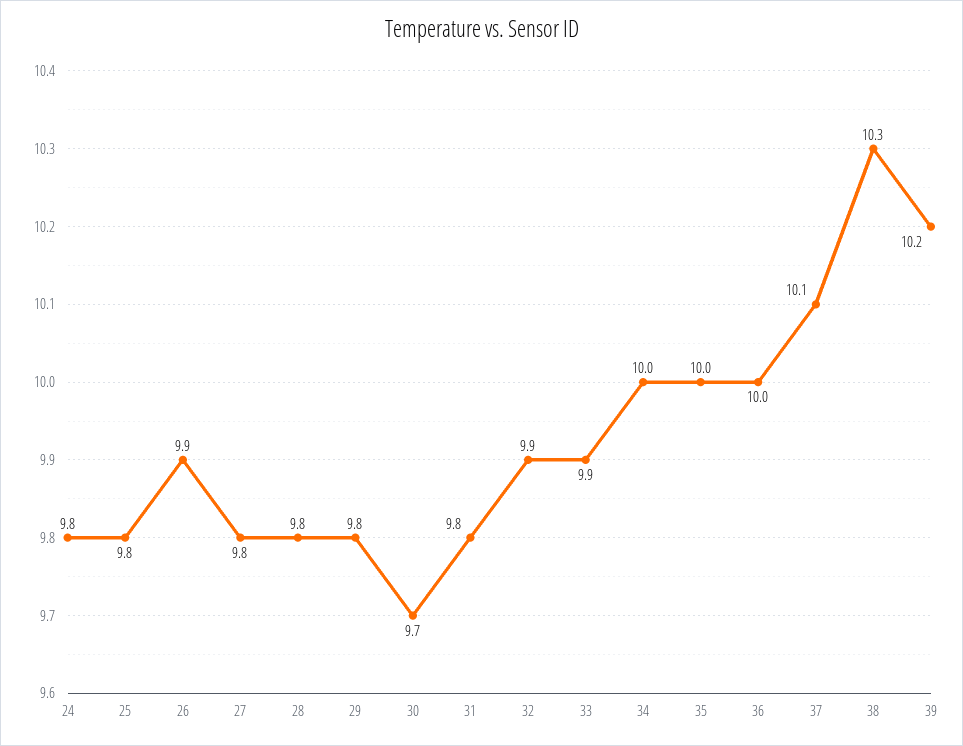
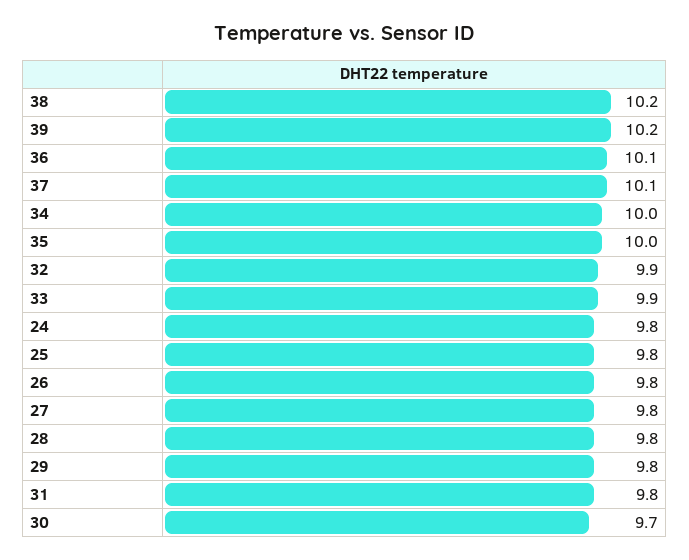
26: 9.9 -> 9.8
36: 10 -> 10.1
38: 10.3 -> 10.2

